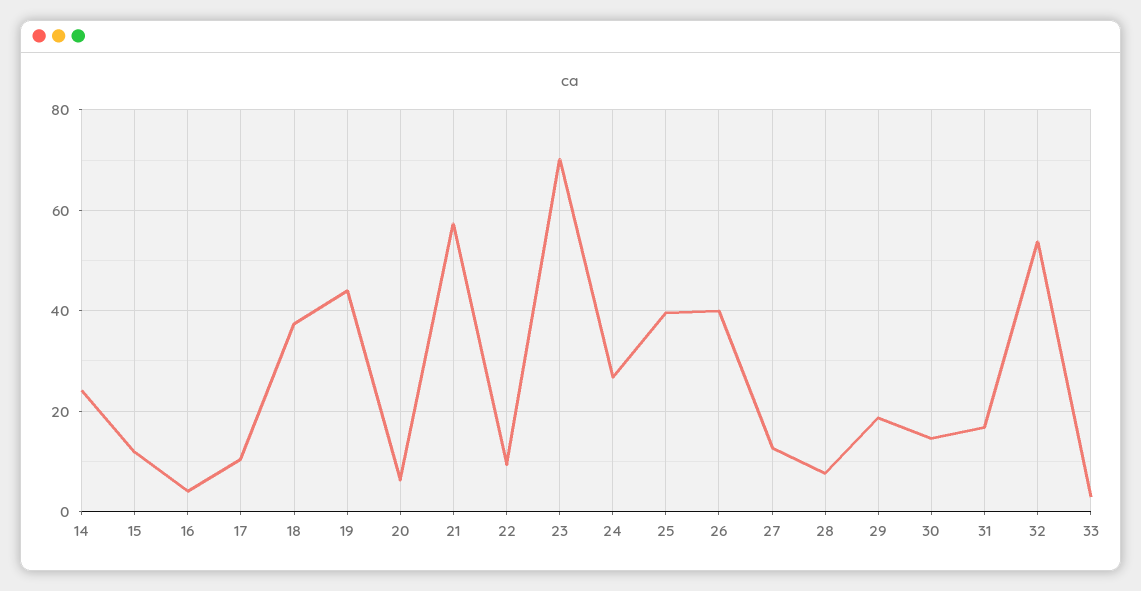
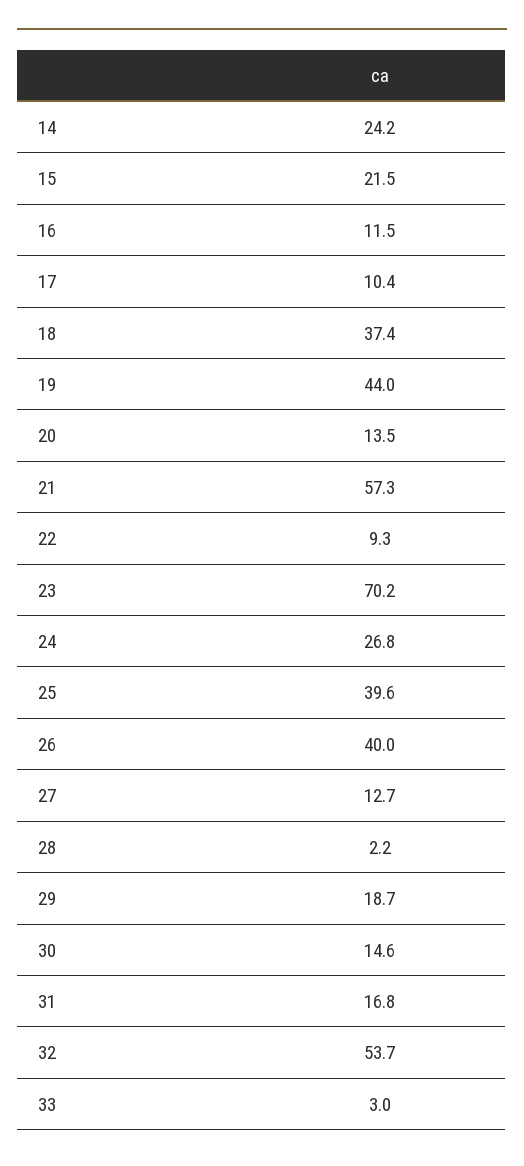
15: 12 -> 21.5
16: 4 -> 11.5
20: 6 -> 13.5
28: 8 -> 2.2

